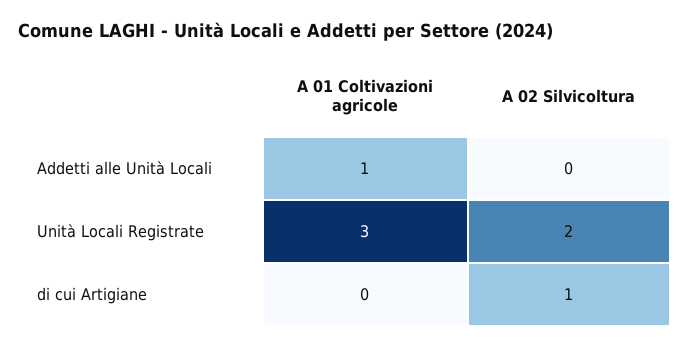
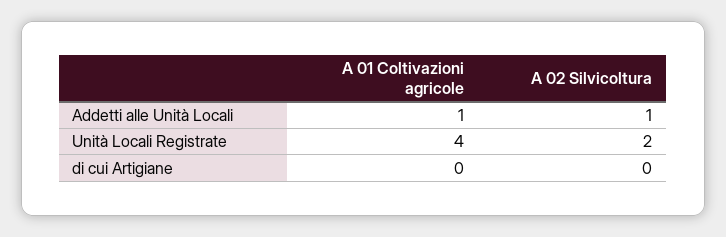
A 02 Silvicoltura, Addetti alle Unità Locali: 0 -> 1
A 01 Coltivazioni agricole, Unità Locali Registrate: 3 -> 4
A 02 Silvicoltura, di cui Artigiane: 1 -> 0

